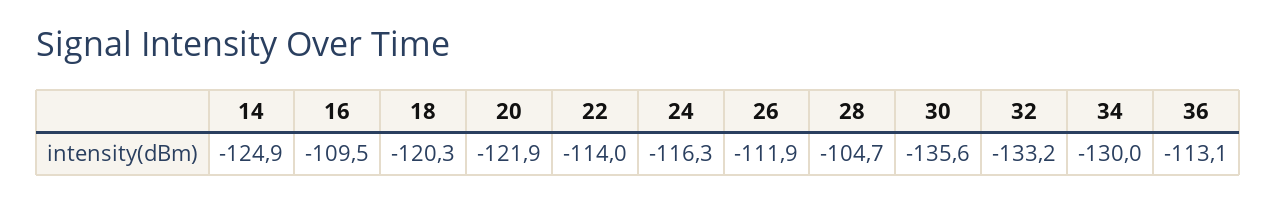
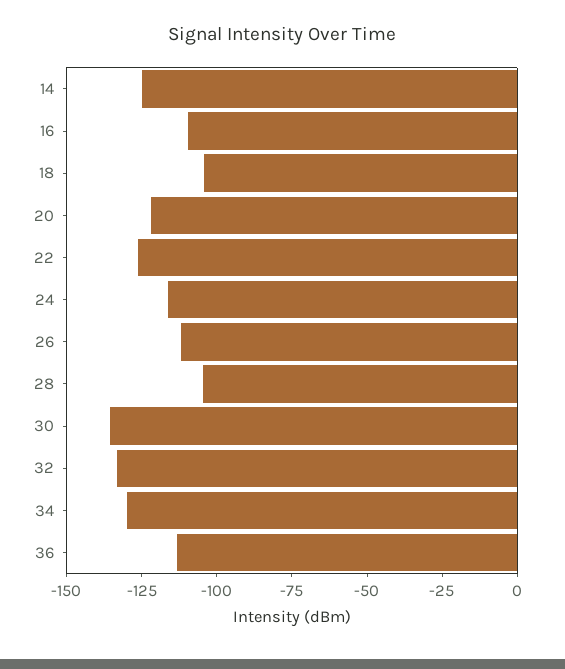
18: -120.3 -> -105
22: -114 -> -125

